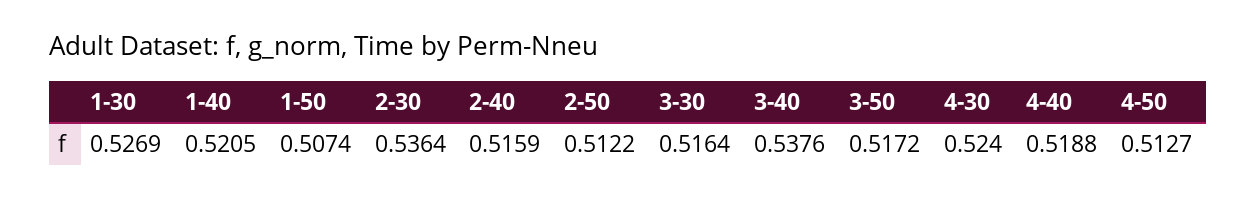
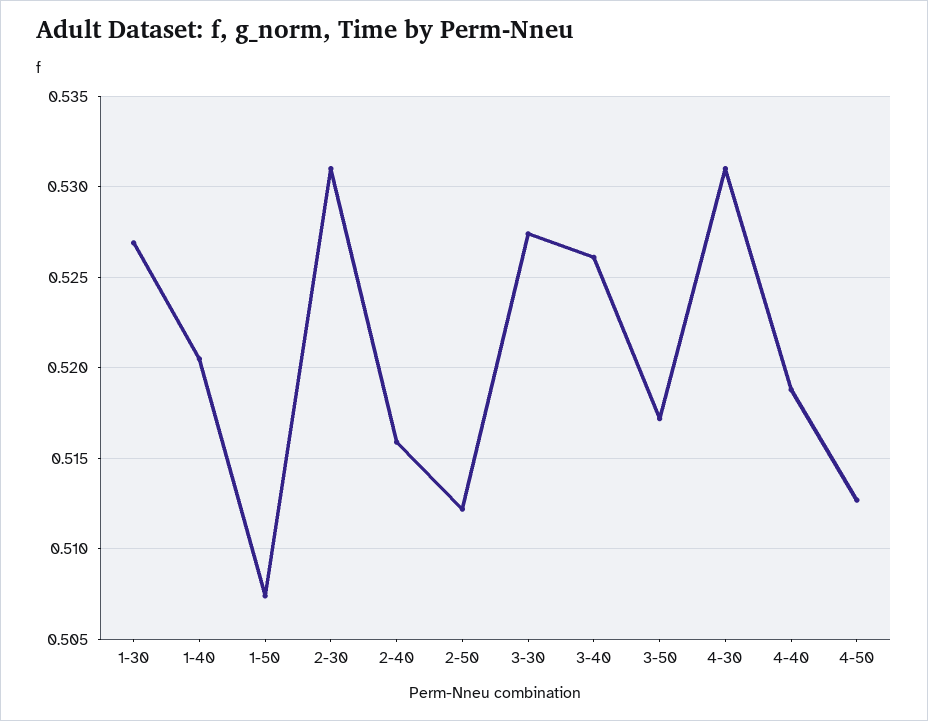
2-30: 0.5364 -> 0.531
3-30: 0.5164 -> 0.5275
3-40: 0.5376 -> 0.526
4-30: 0.524 -> 0.531

